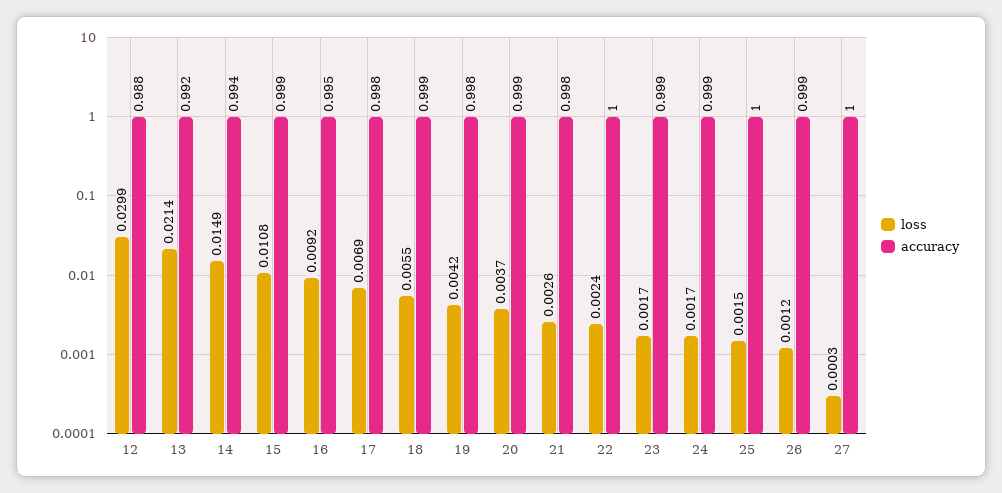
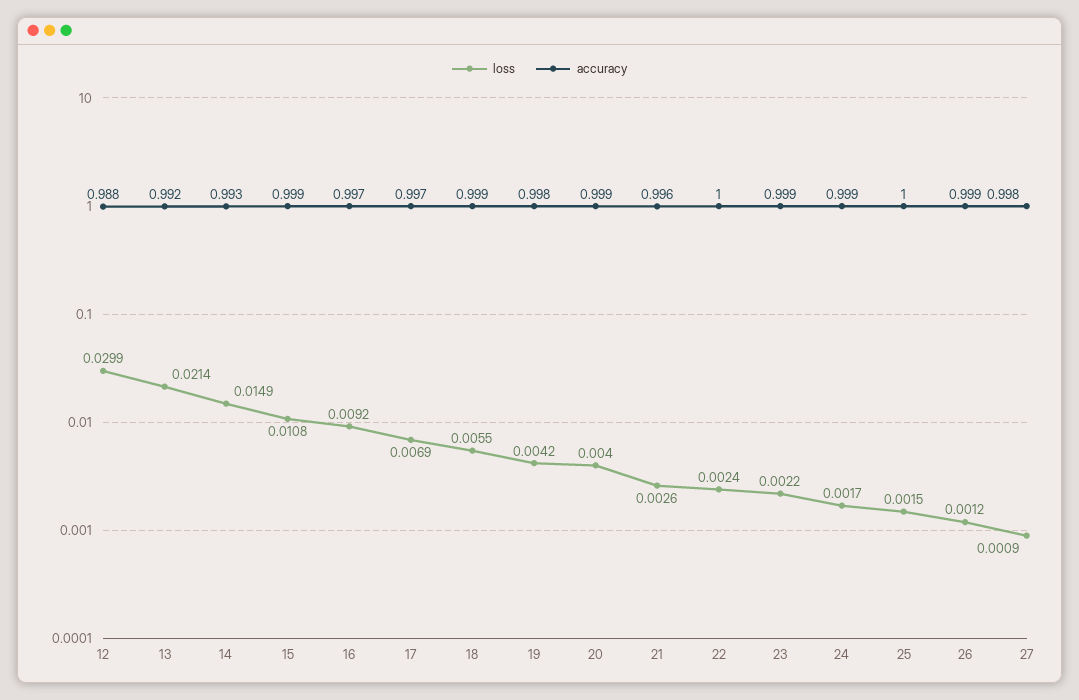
accuracy, 14: 0.994 -> 0.993
accuracy, 16: 0.995 -> 0.997
accuracy, 17: 0.998 -> 0.997
loss, 20: 0.0037 -> 0.004
accuracy, 21: 0.998 -> 0.996
loss, 23: 0.0017 -> 0.0022
loss, 27: 0.0003 -> 0.0009
accuracy, 27: 1 -> 0.998

